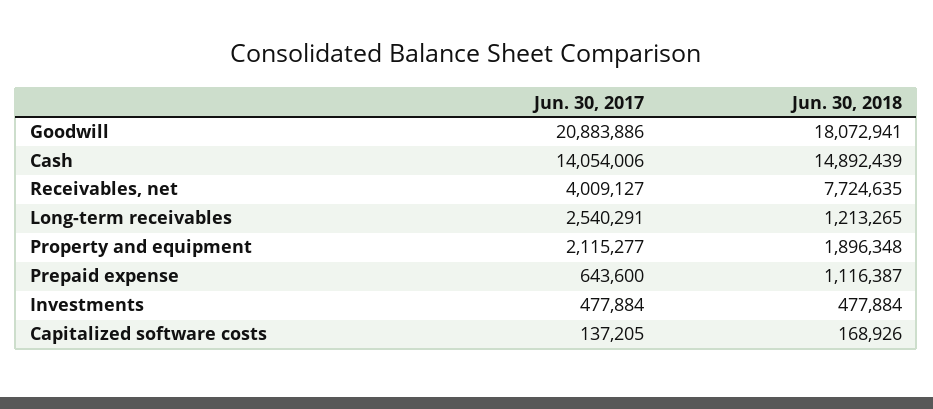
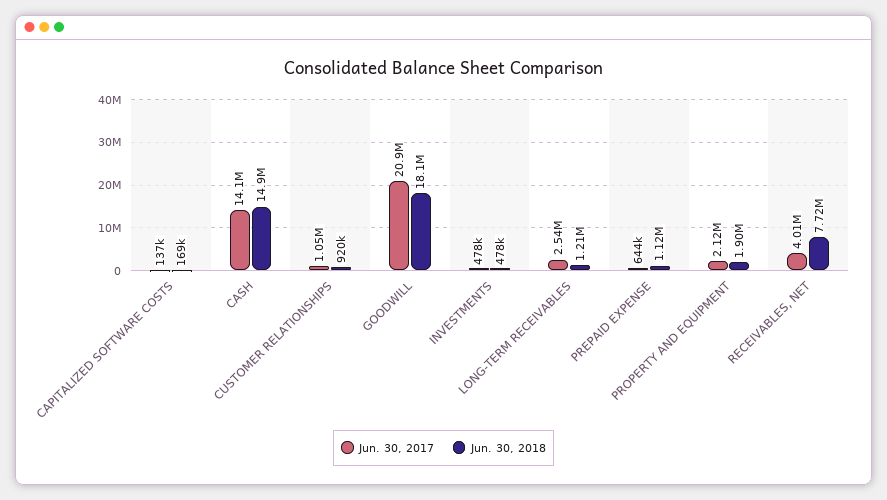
Jun. 30, 2017, CUSTOMER RELATIONSHIPS: none -> 1050000
Jun. 30, 2018, CUSTOMER RELATIONSHIPS: none -> 920000

